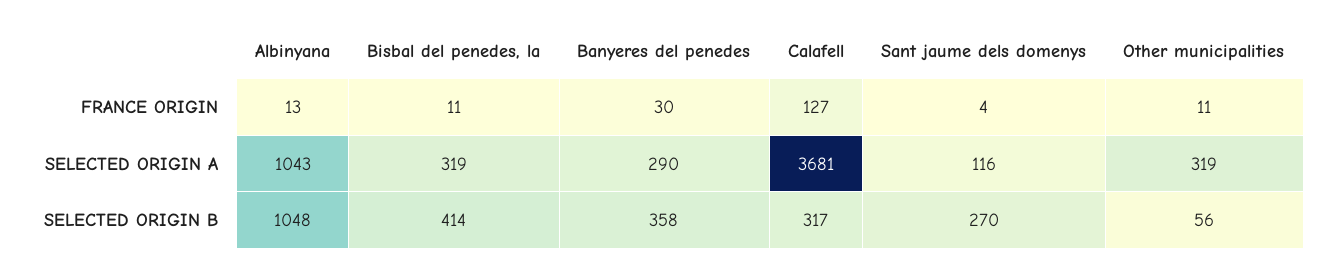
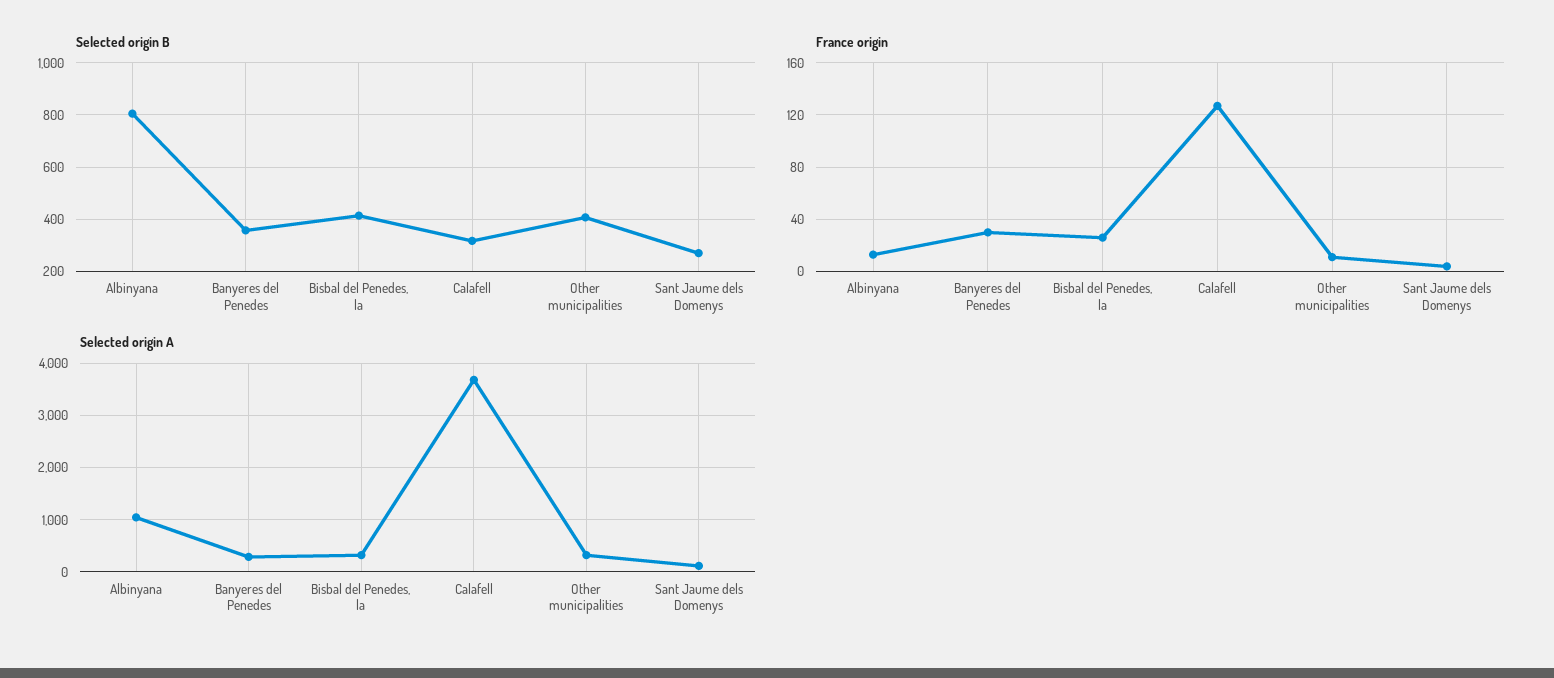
FRANCE ORIGIN, Bisbal del penedes, la: 11 -> 25
SELECTED ORIGIN B, Albinyana: 1048 -> 800
SELECTED ORIGIN B, Other municipalities: 56 -> 400

